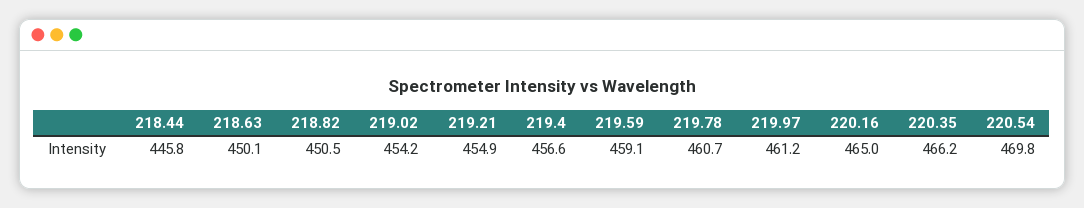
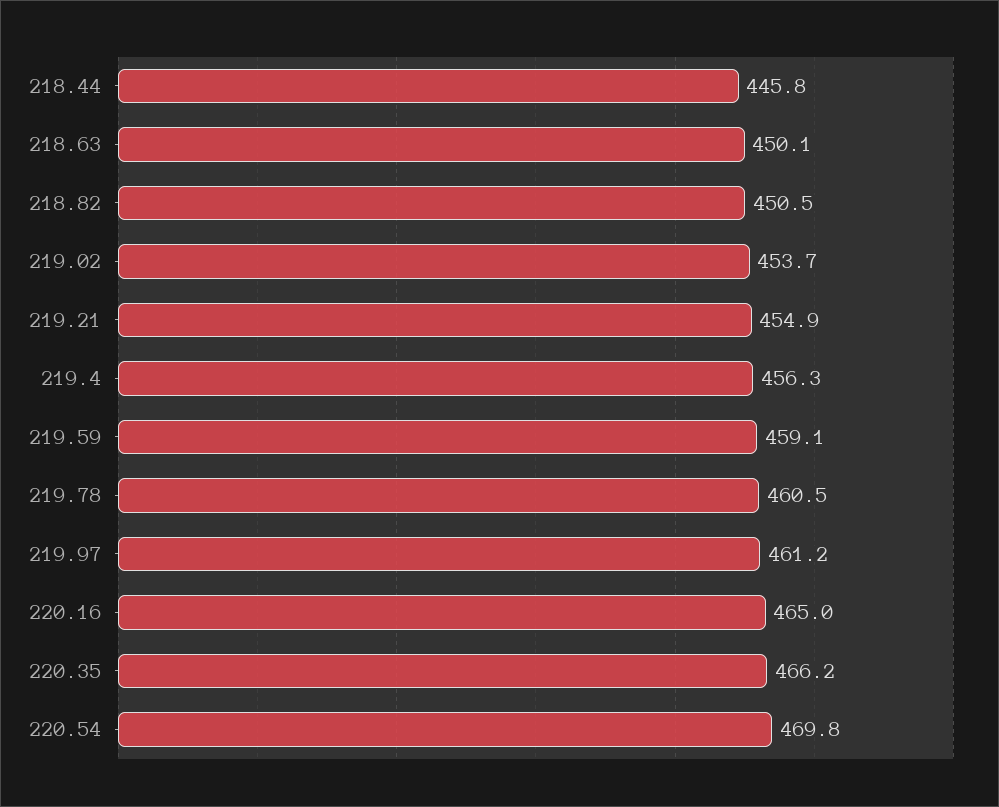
219.02: 454.2 -> 453.7
219.4: 456.6 -> 456.3
219.78: 460.7 -> 460.5

